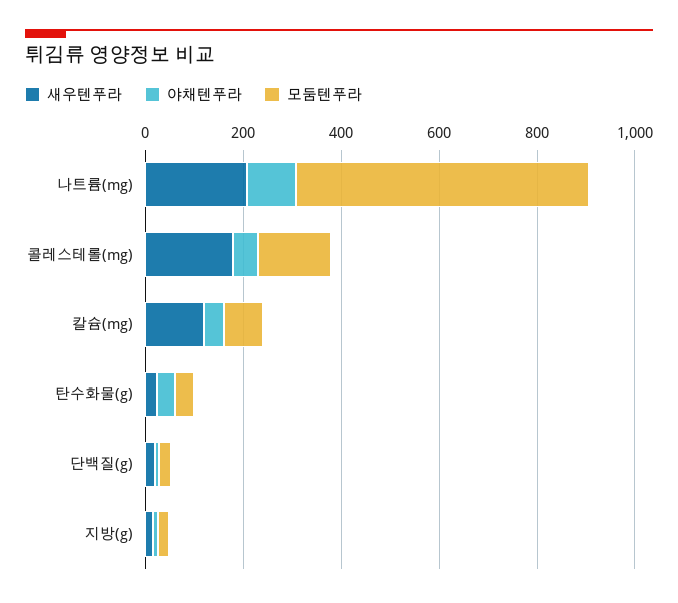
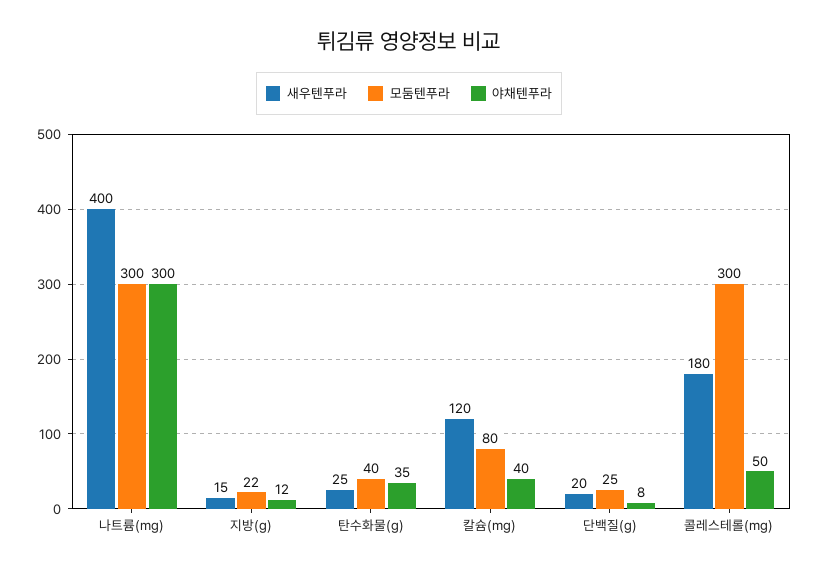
새우텐푸라, 나트륨(mg): 200 -> 400
야채텐푸라, 나트륨(mg): 100 -> 300
모둠텐푸라, 나트륨(mg): 600 -> 300
모둠텐푸라, 콜레스테롤(mg): 150 -> 300

